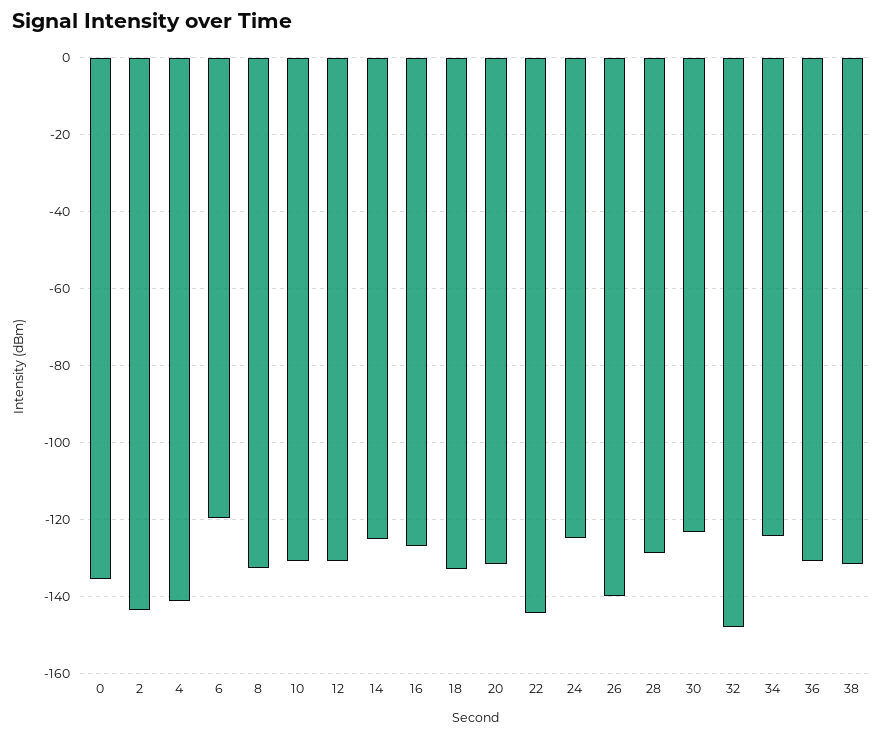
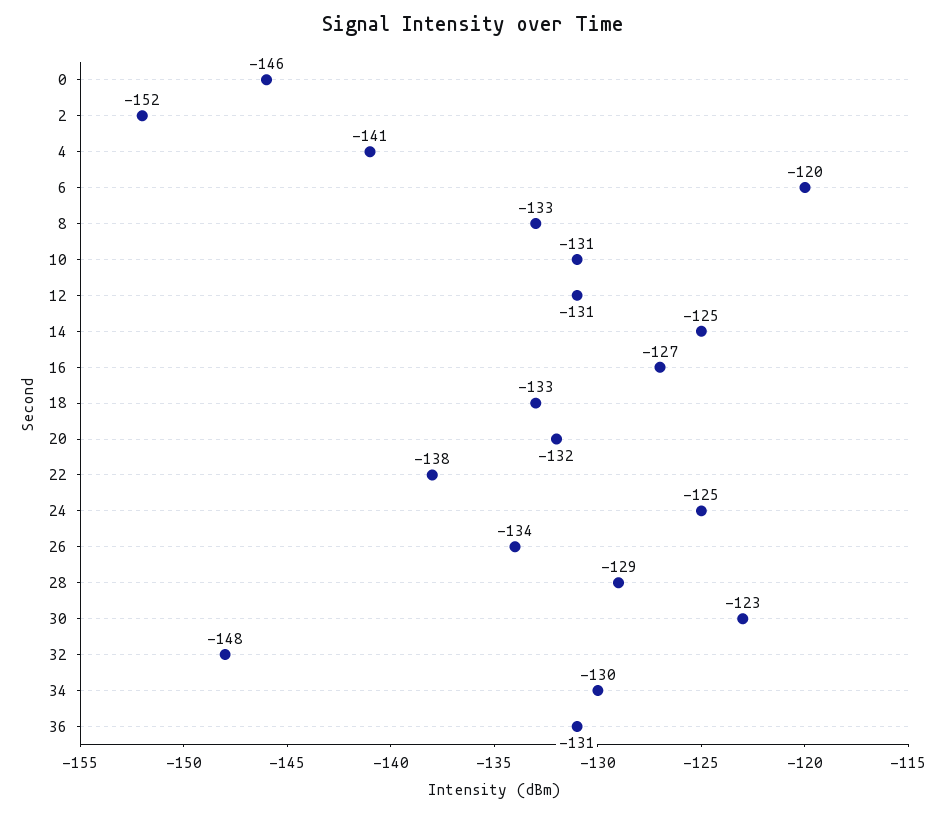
0: -136 -> -146
2: -144 -> -152
22: -144 -> -138
26: -140 -> -134
34: -124 -> -130
38: -132 -> none

